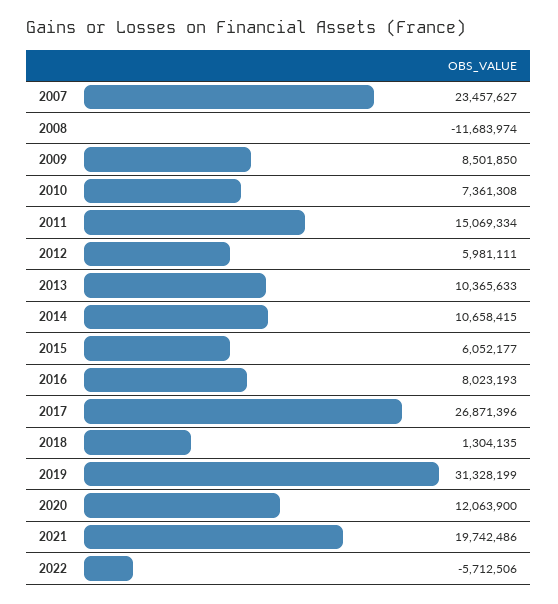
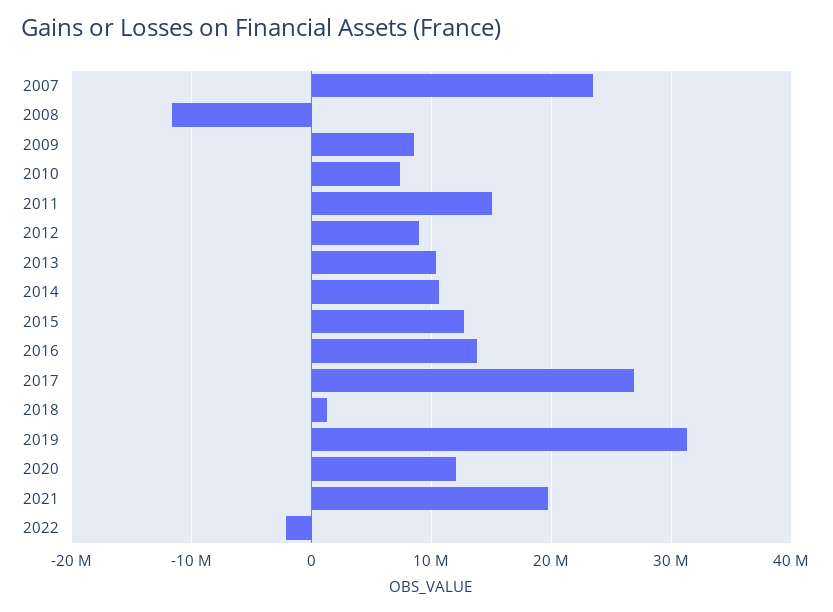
2012: 5981111 -> 9000000
2015: 6052177 -> 13000000
2016: 8023193 -> 14000000
2022: -5712506 -> -2000000

